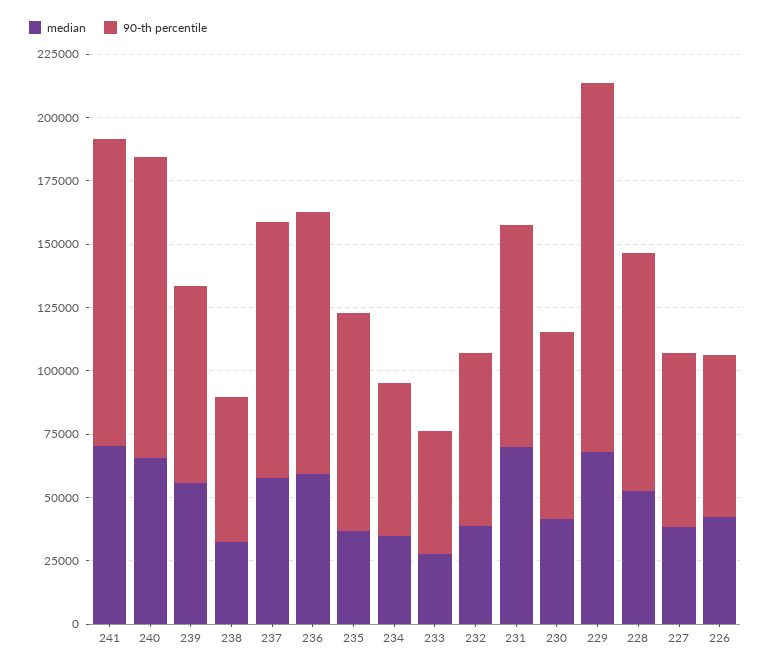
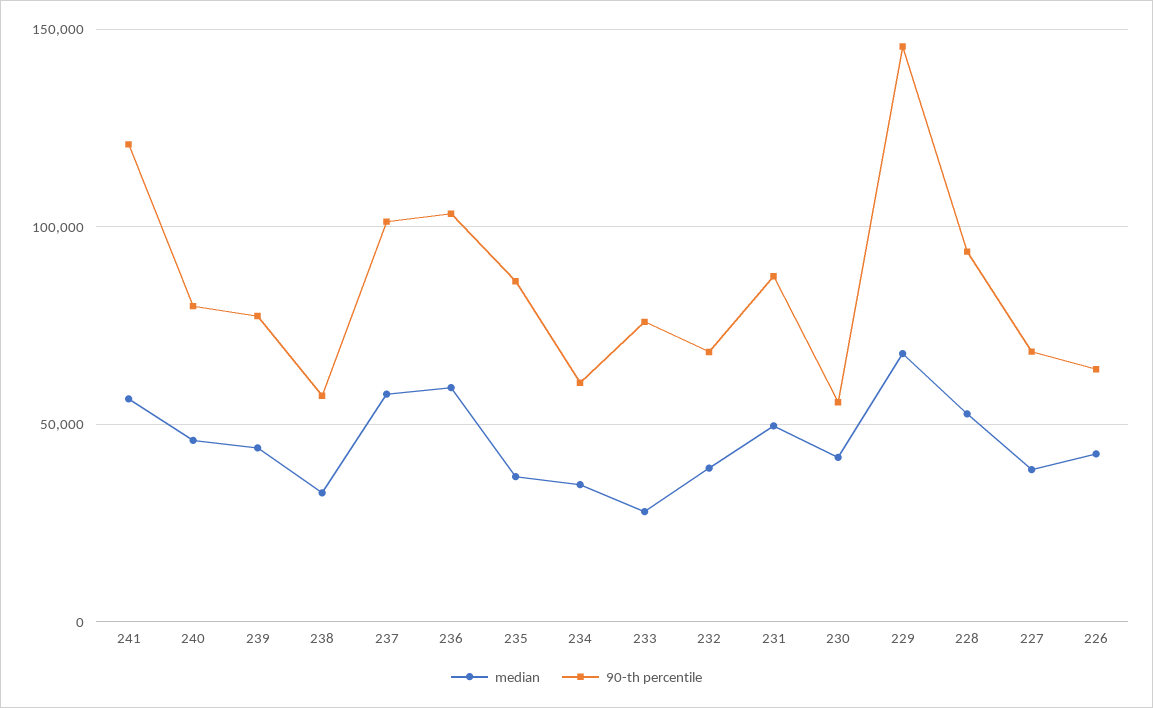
median, 241: 70000 -> 55000
median, 240: 65000 -> 45000
90-th percentile, 240: 120000 -> 80000
median, 239: 55000 -> 45000
90-th percentile, 233: 50000 -> 75000
median, 231: 70000 -> 50000
90-th percentile, 230: 75000 -> 55000

